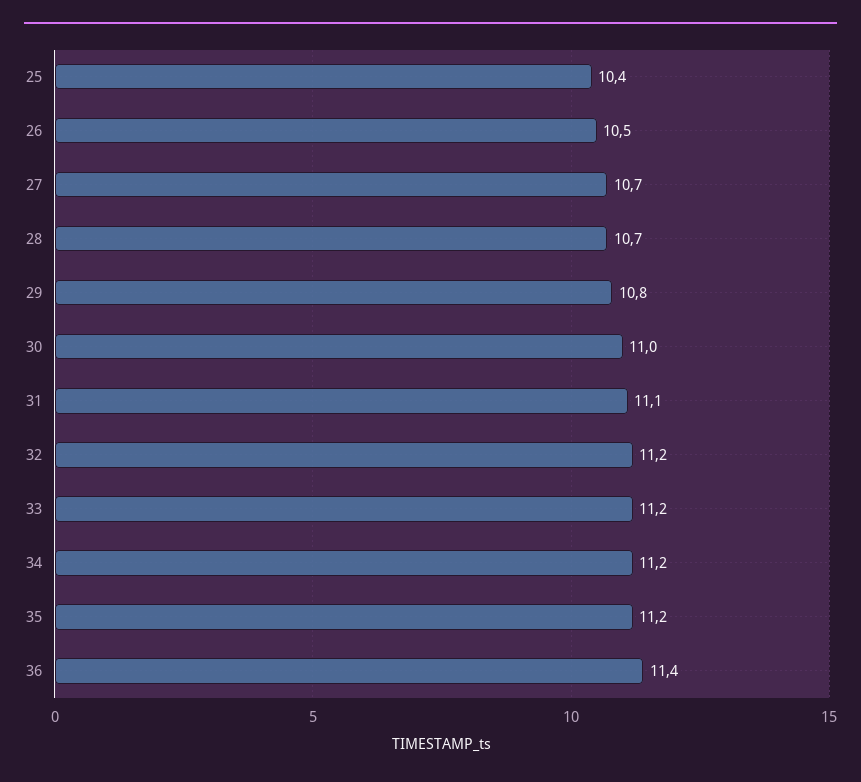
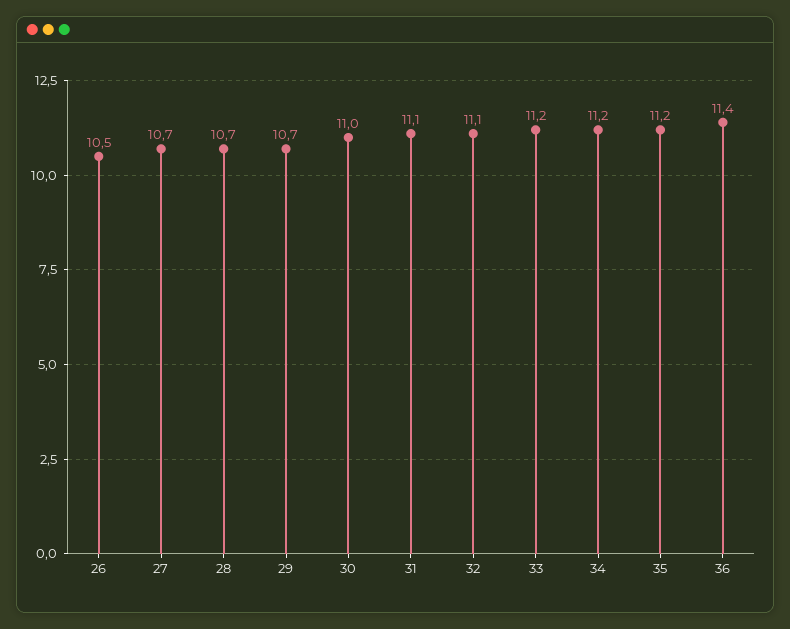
25: 10.4 -> none
29: 10.8 -> 10.7
32: 11.2 -> 11.1

